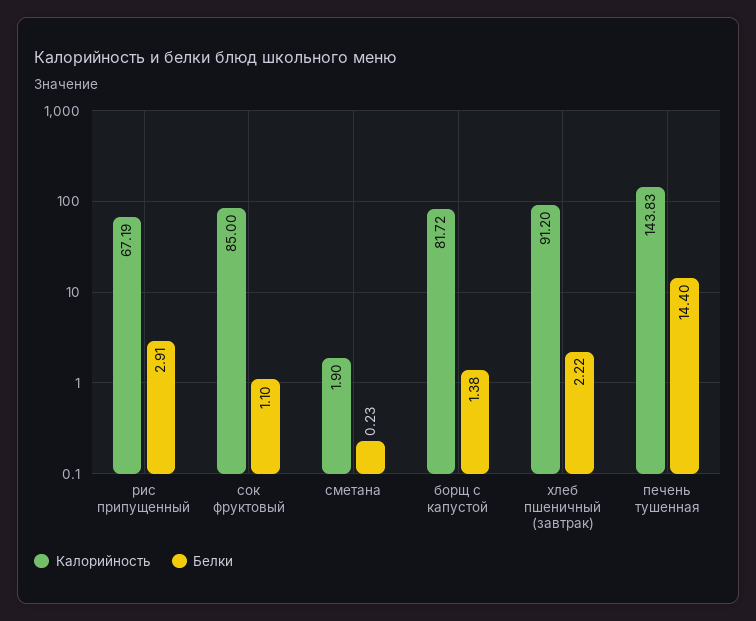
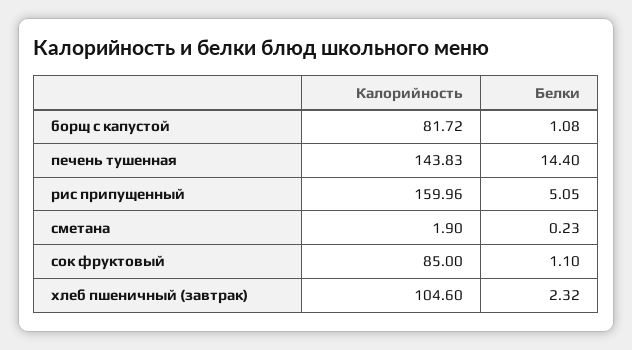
Калорийность, рис припущенный: 67.19 -> 159.96
Белки, рис припущенный: 2.91 -> 5.05
Белки, борщ с капустой: 1.38 -> 1.08
Калорийность, хлеб пшеничный (завтрак): 91.2 -> 104.6
Белки, хлеб пшеничный (завтрак): 2.22 -> 2.32

